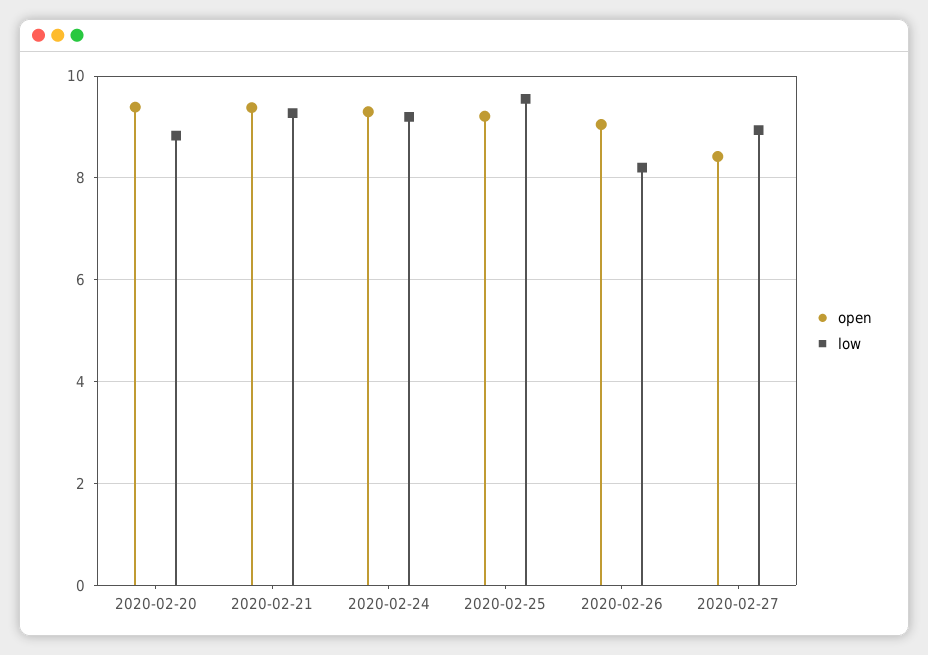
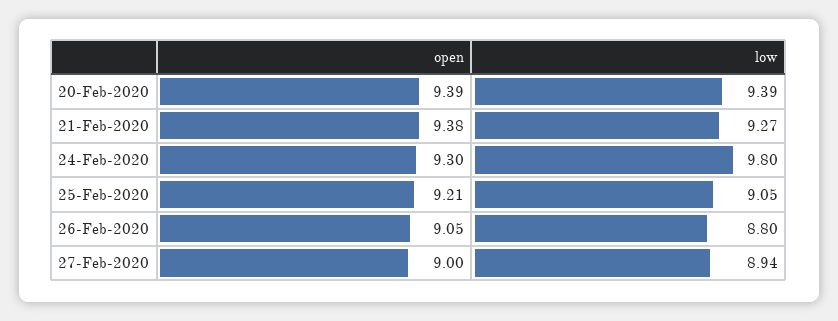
low, 2020-02-20: 8.8 -> 9.39
low, 2020-02-24: 9.2 -> 9.8
low, 2020-02-25: 9.6 -> 9.05
low, 2020-02-26: 8.2 -> 8.8
open, 2020-02-27: 8.4 -> 9

